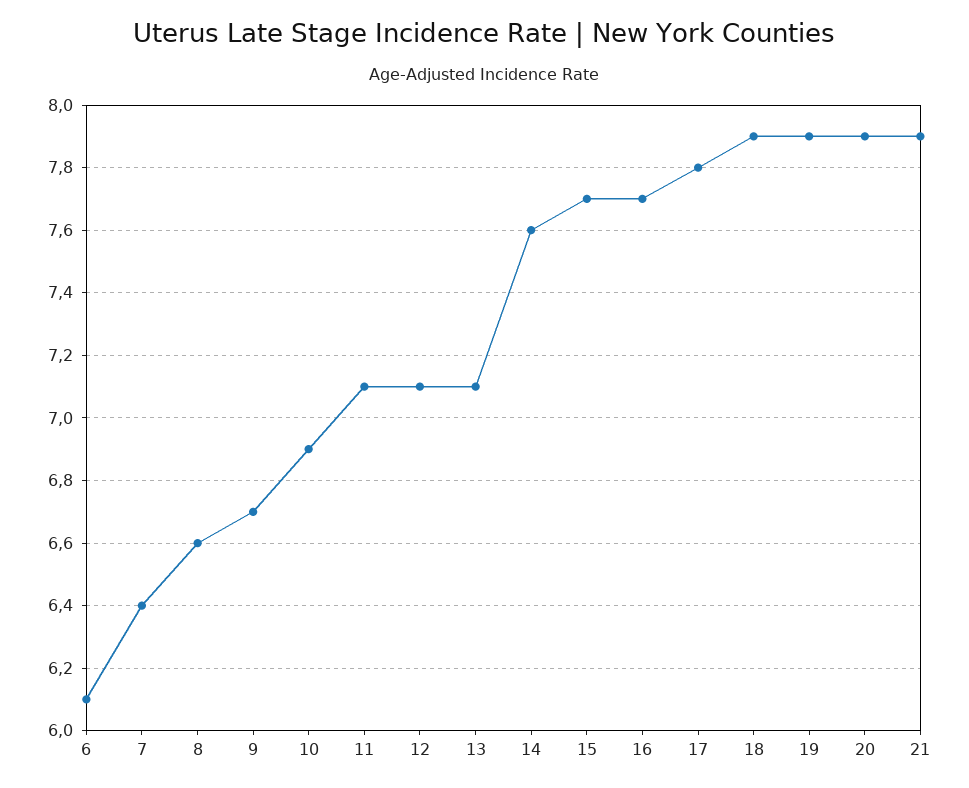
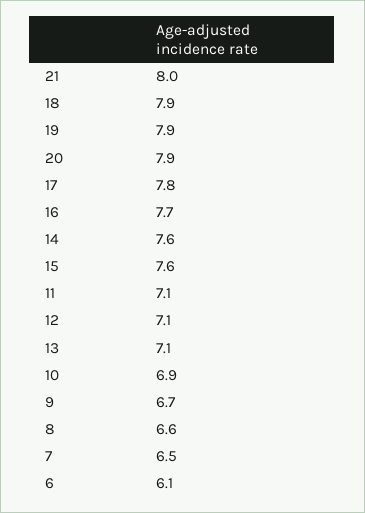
7: 6.4 -> 6.5
15: 7.7 -> 7.6
21: 7.9 -> 8

